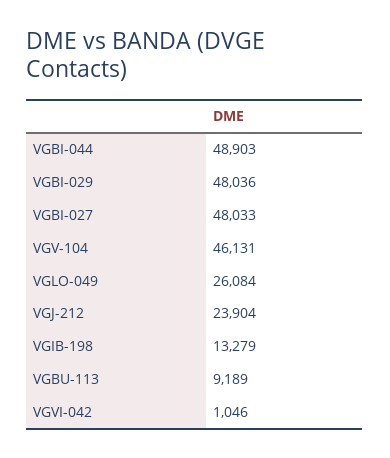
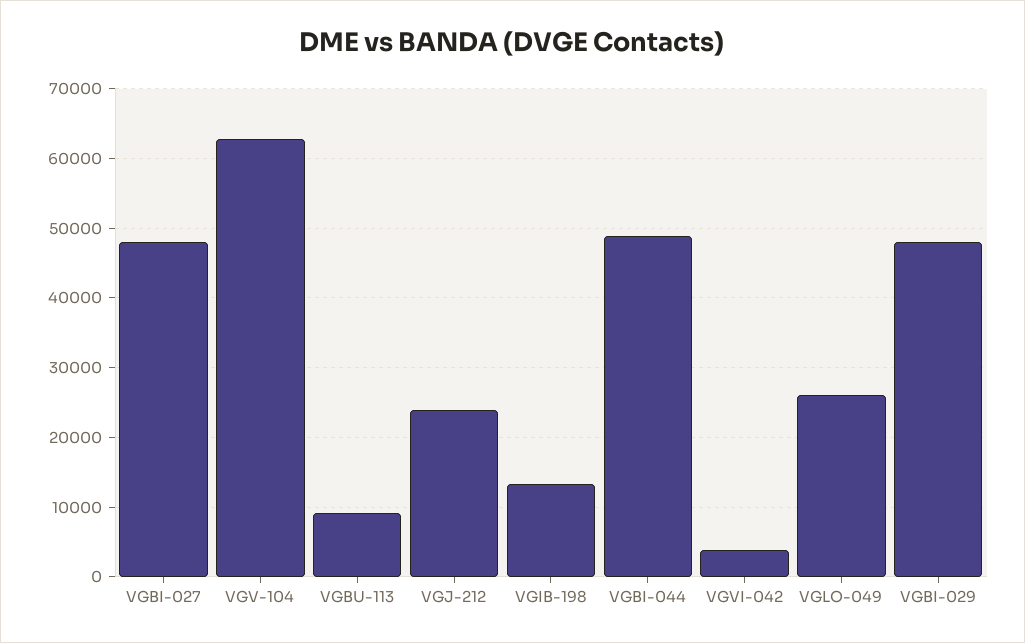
VGV-104: 46131 -> 63000
VGVI-042: 1046 -> 4000

